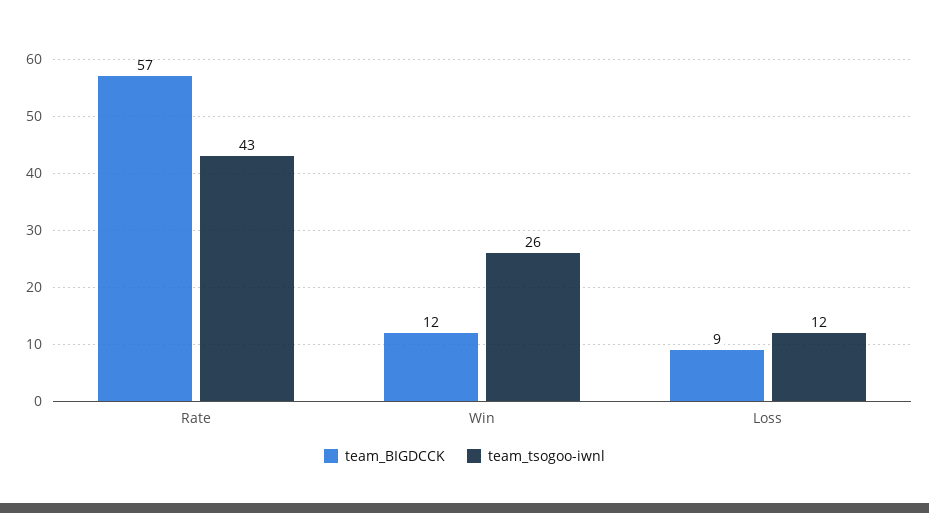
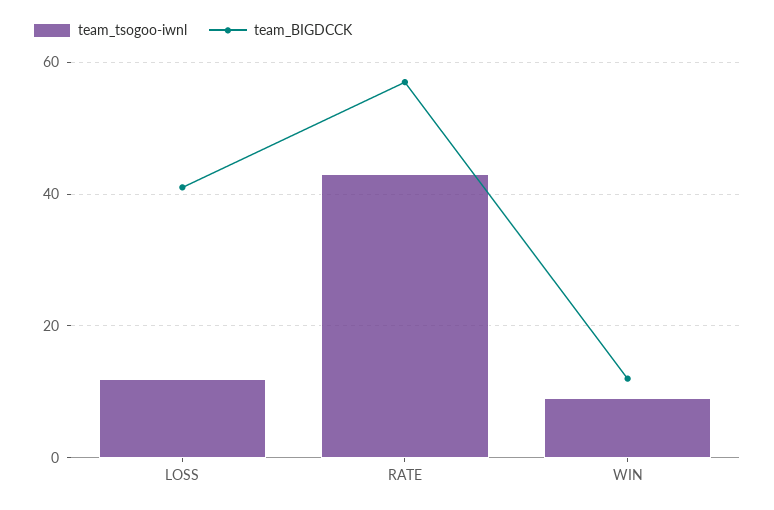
team_tsogoo-iwnl, Win: 26 -> 10
team_BIGDCCK, Loss: 9 -> 40

